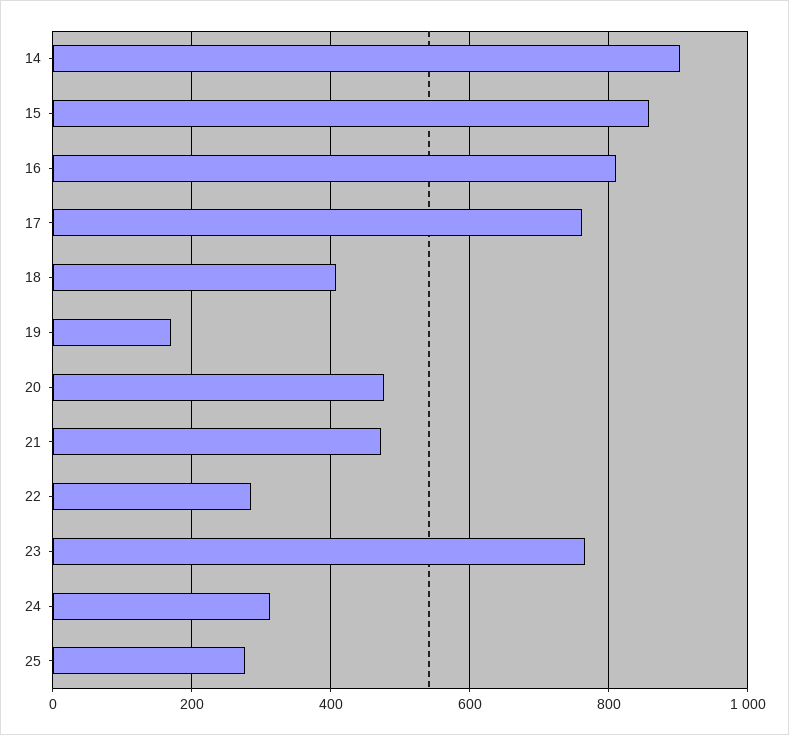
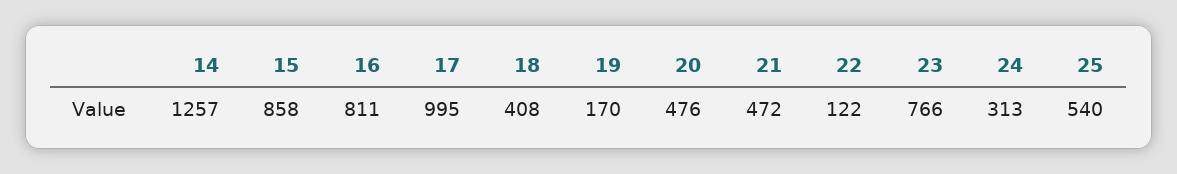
14: 900 -> 1257
17: 760 -> 995
22: 280 -> 122
25: 280 -> 540

